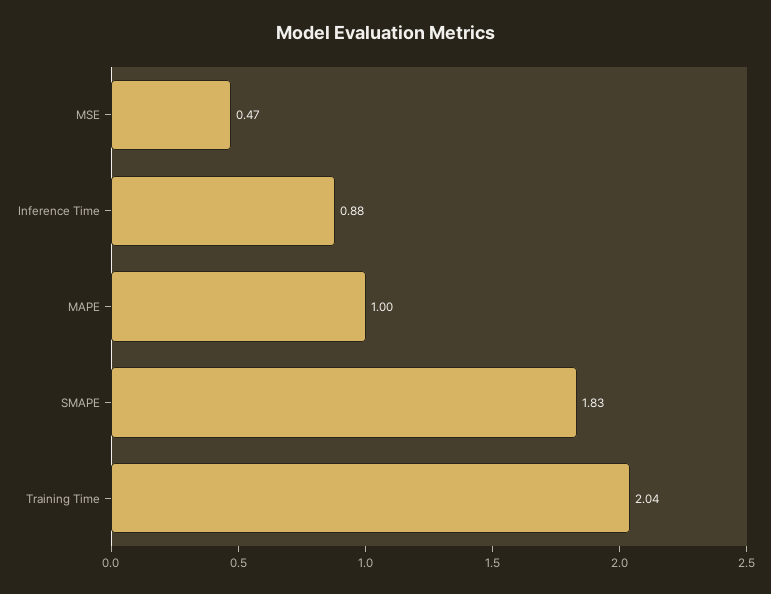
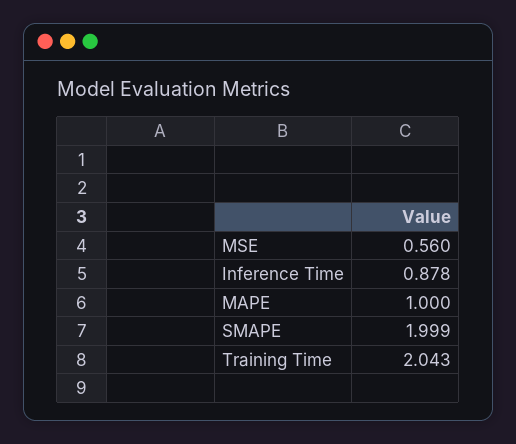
MSE: 0.47 -> 0.56
SMAPE: 1.83 -> 1.999

